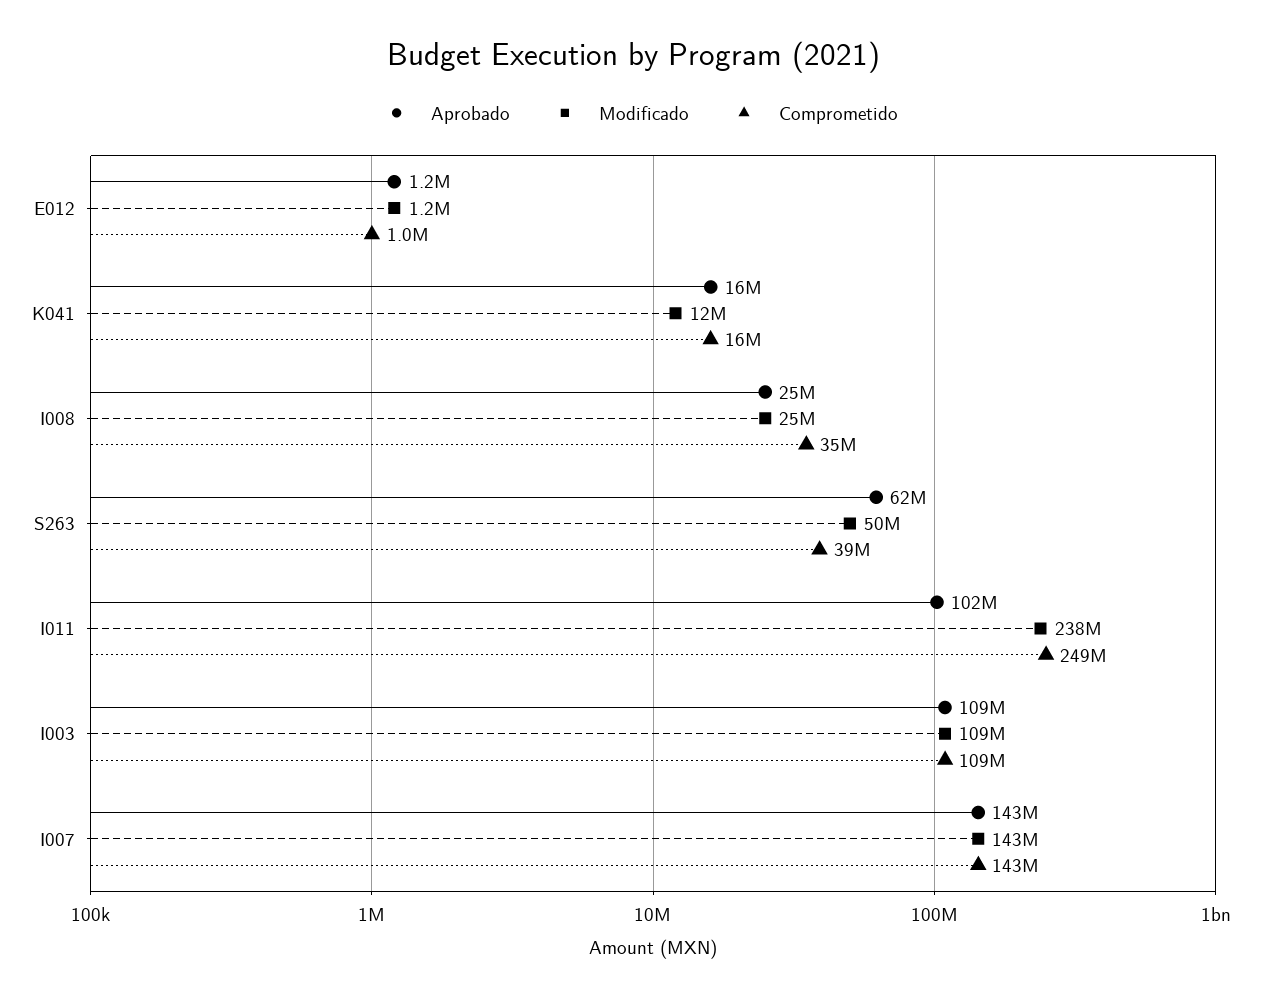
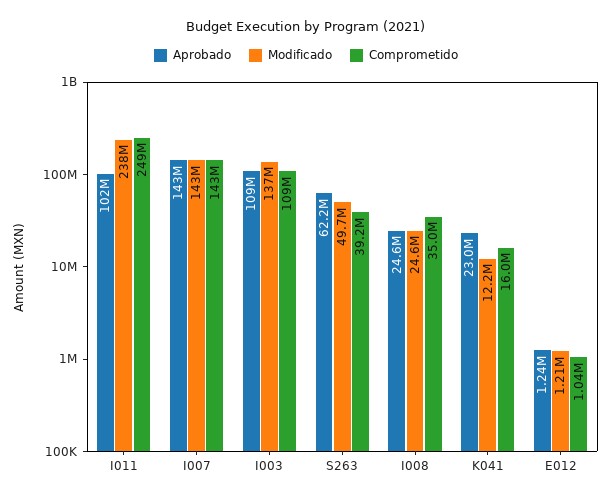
Aprobado, K041: 16000000 -> 23000000
Modificado, I003: 109000000 -> 137000000

